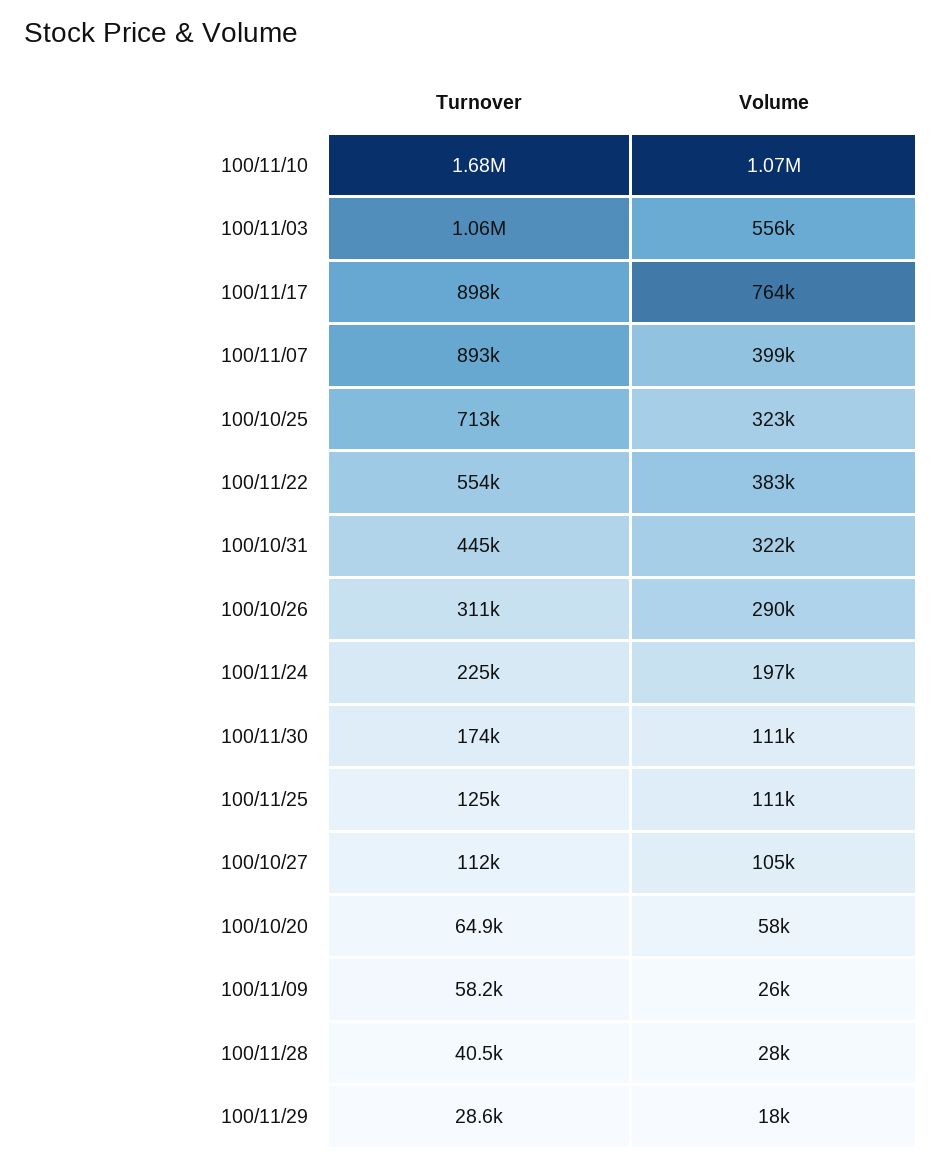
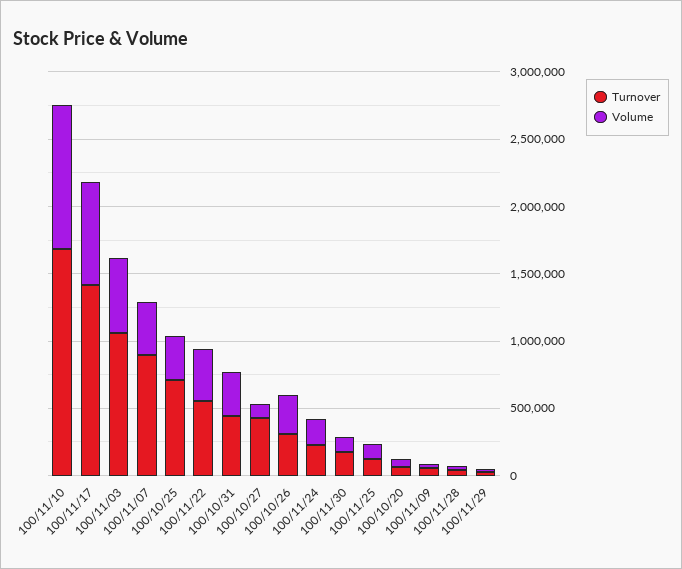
Turnover, 100/11/17: 898000 -> 1400000
Turnover, 100/10/27: 112000 -> 400000

